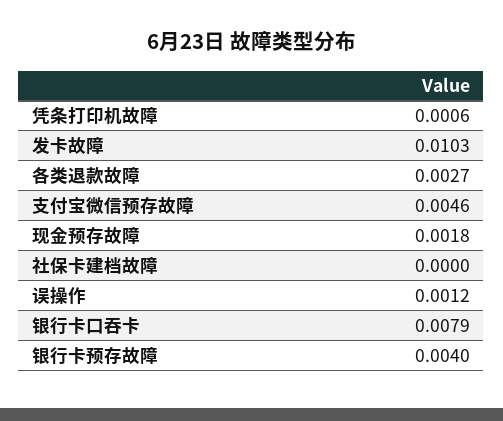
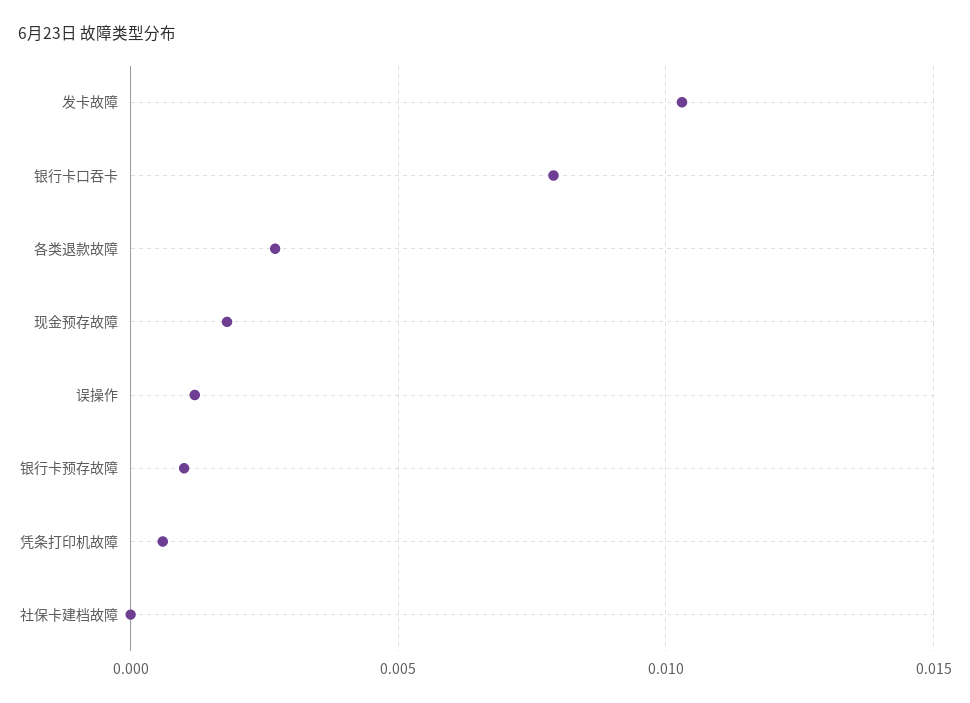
支付宝微信预存故障: 0.0046 -> none
银行卡预存故障: 0.004 -> 0.001

